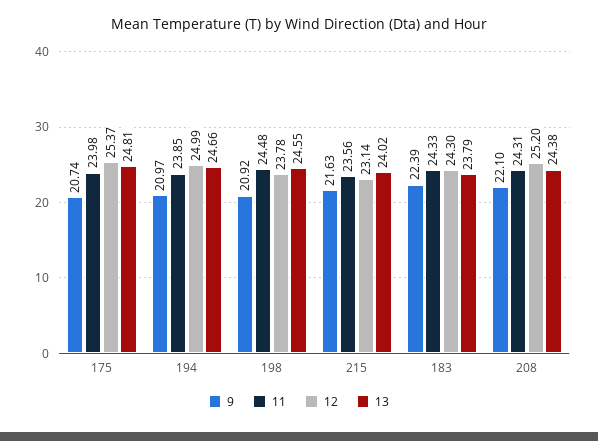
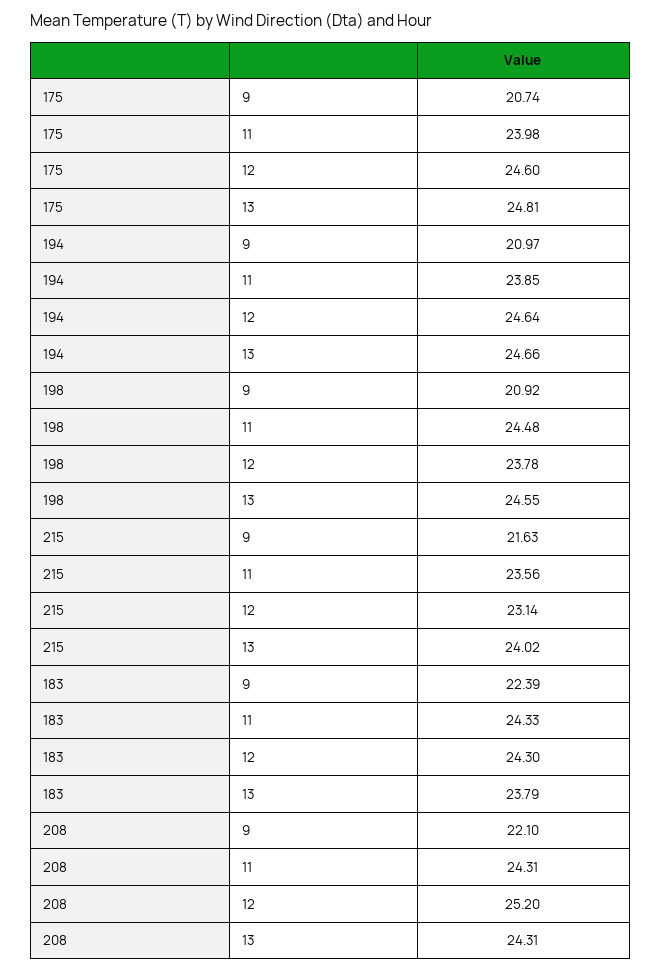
12, 175: 25.37 -> 24.6
12, 194: 24.99 -> 24.64
13, 208: 24.38 -> 24.31

